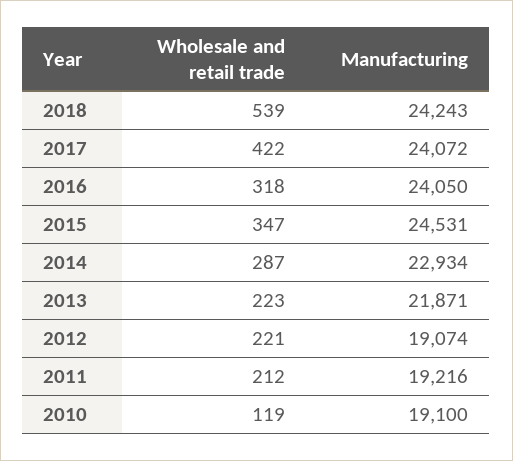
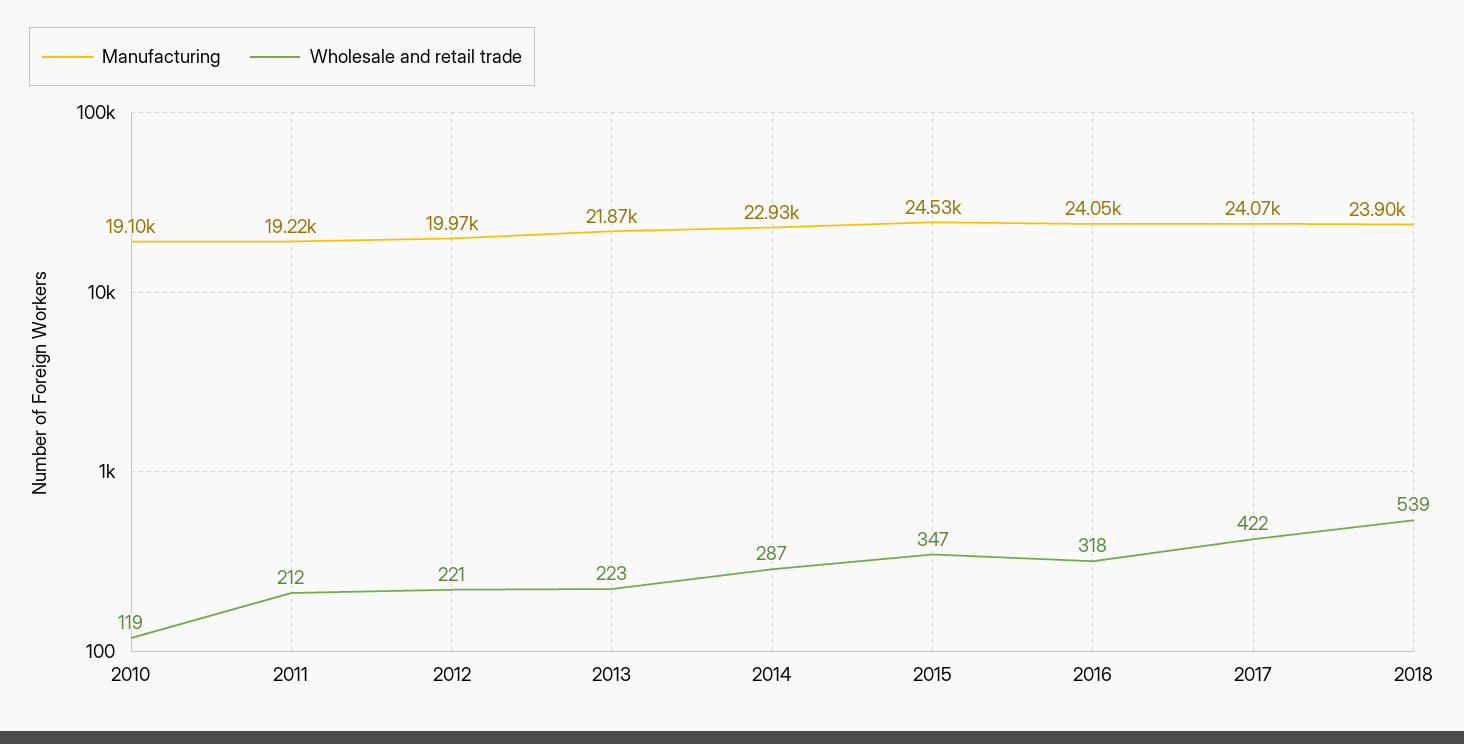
Manufacturing, 2018: 24243 -> 23900
Manufacturing, 2012: 19074 -> 19970

